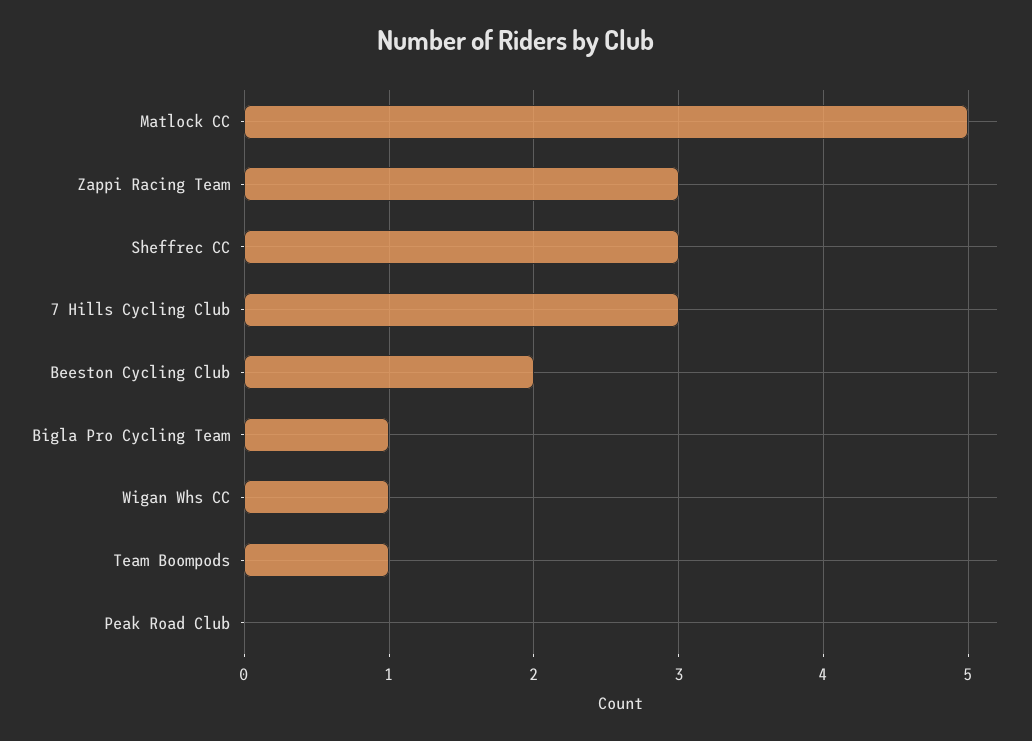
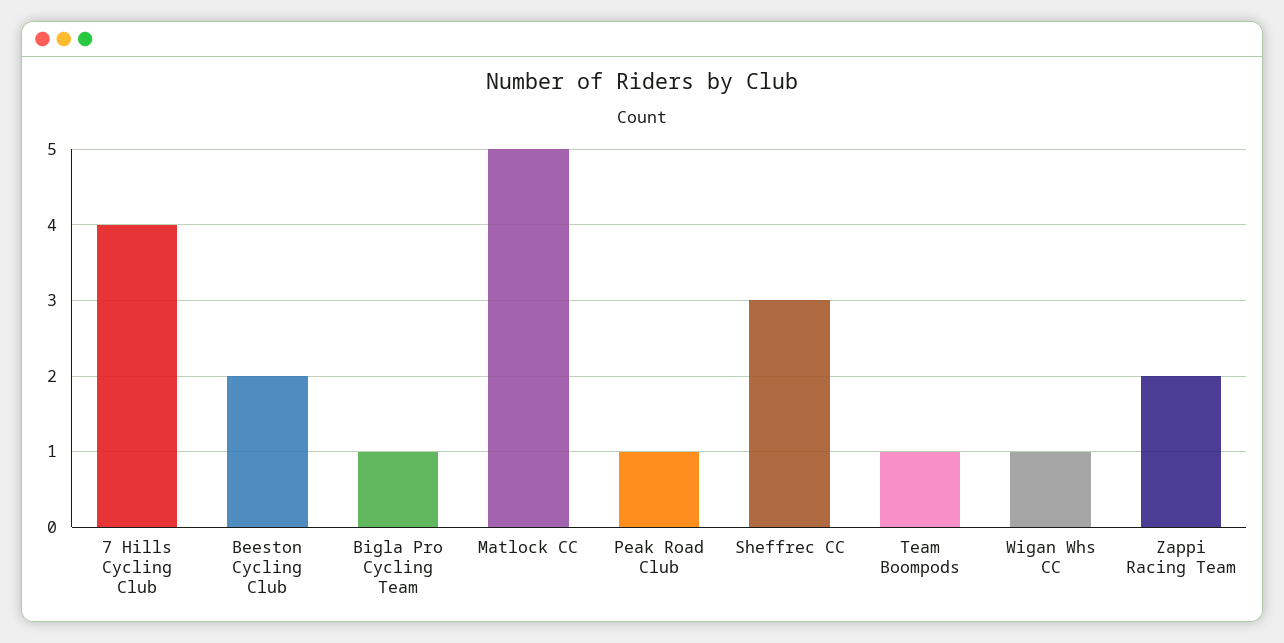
Zappi Racing Team: 3 -> 2
7 Hills Cycling Club: 3 -> 4
Peak Road Club: 0 -> 1

